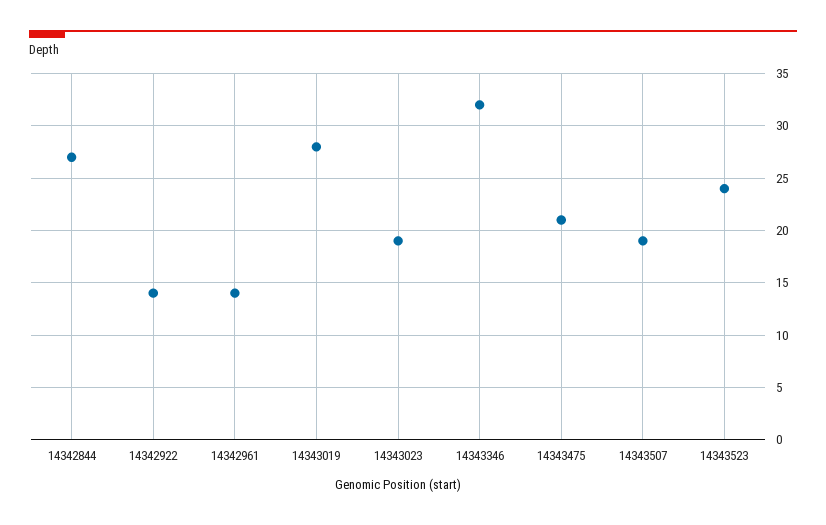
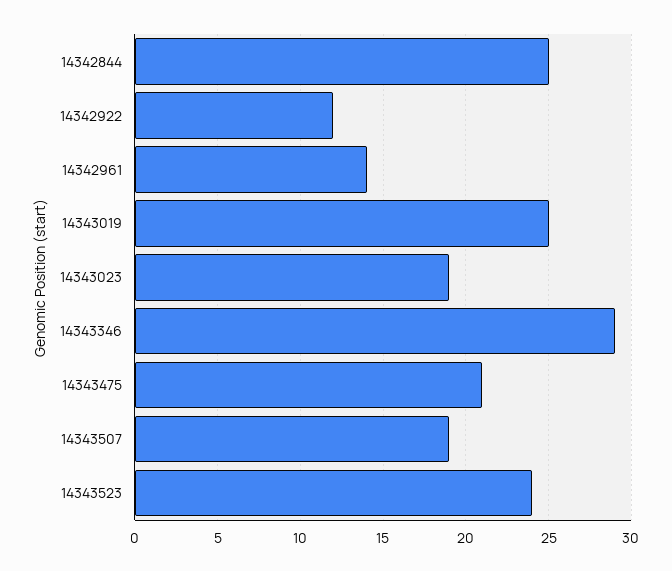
14342844: 27 -> 25
14342922: 14 -> 12
14343019: 28 -> 25
14343346: 32 -> 29

